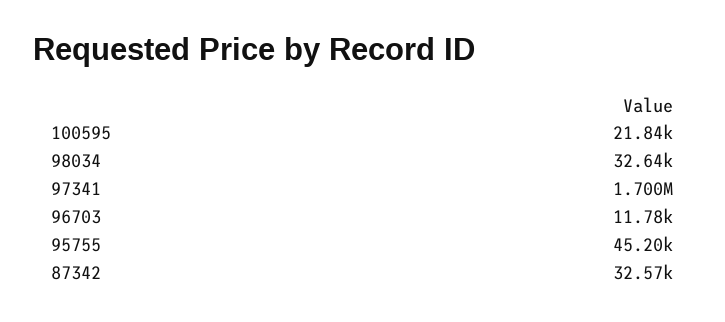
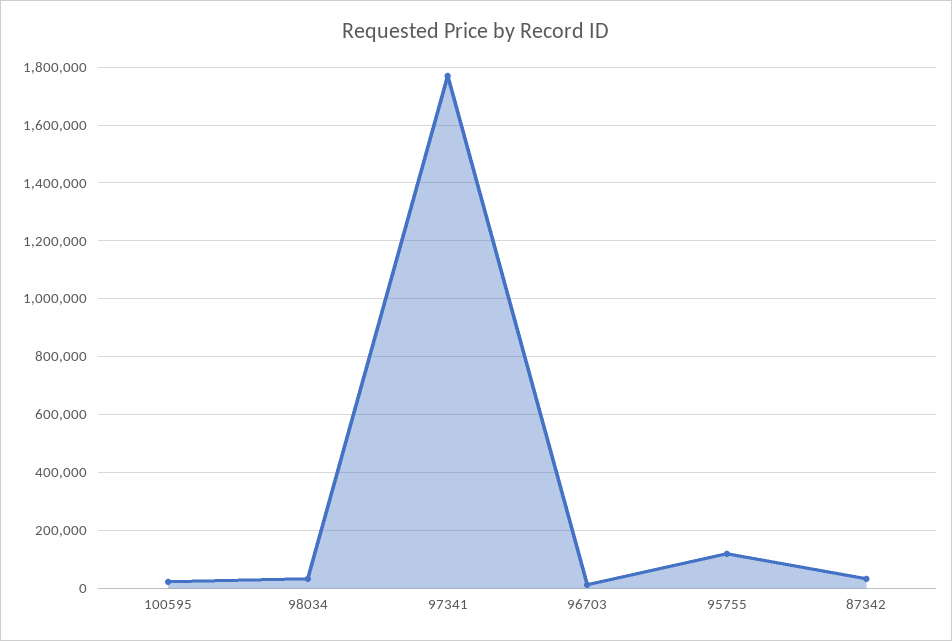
97341: 1700000 -> 1775000
95755: 45200 -> 125000

